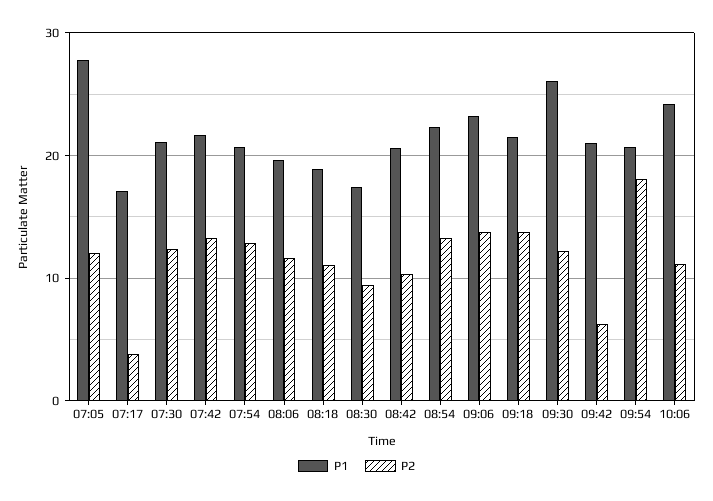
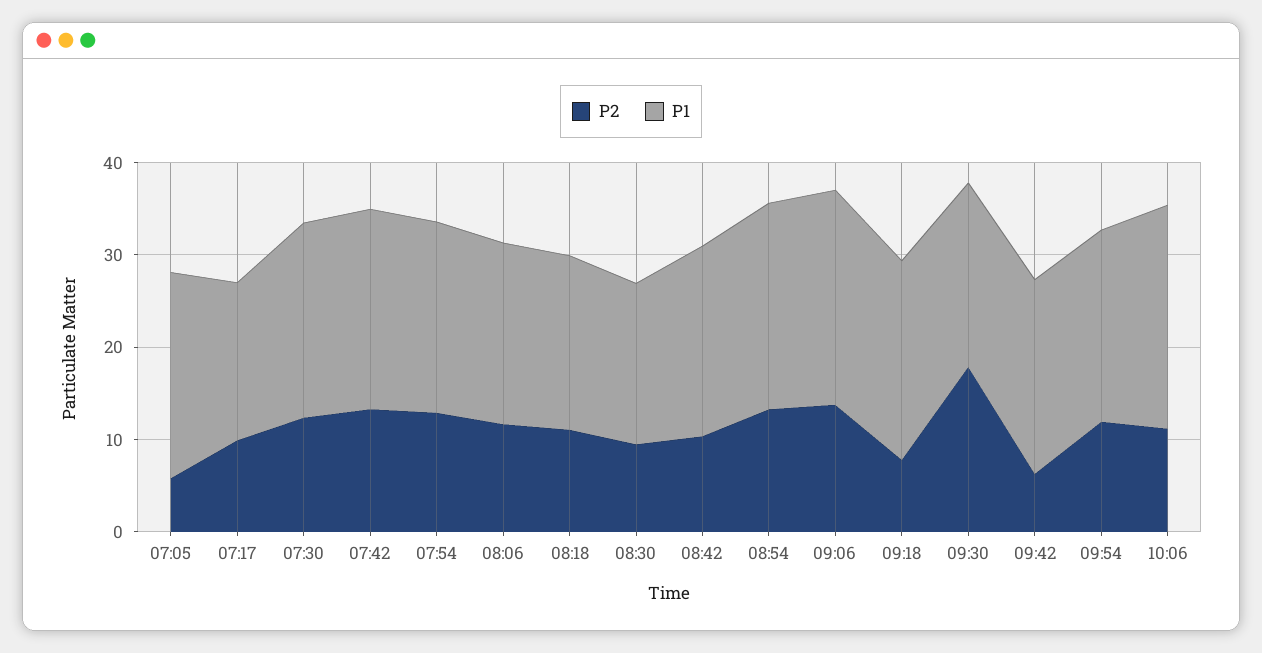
P1, 07:05: 28 -> 22
P2, 07:05: 12 -> 6
P2, 07:17: 4 -> 10
P2, 09:18: 14 -> 8
P1, 09:30: 26 -> 20
P2, 09:30: 12 -> 18
P2, 09:54: 18 -> 12

